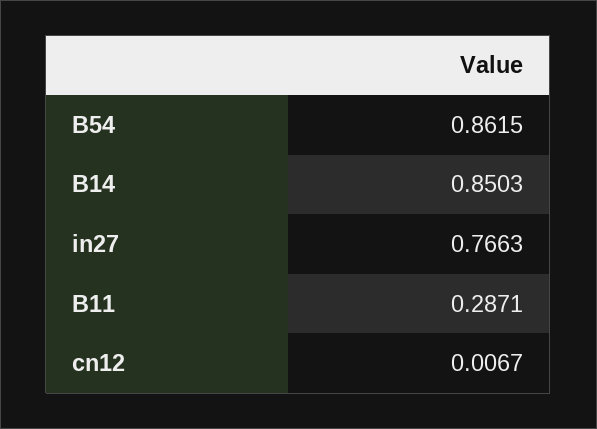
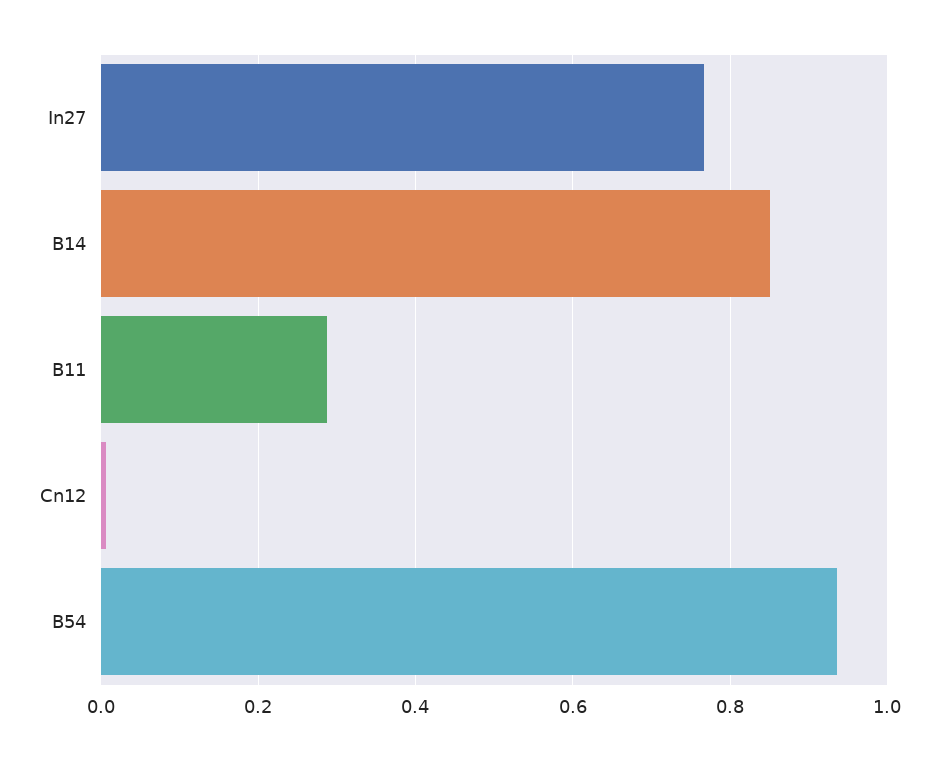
B54: 0.8615 -> 0.94

